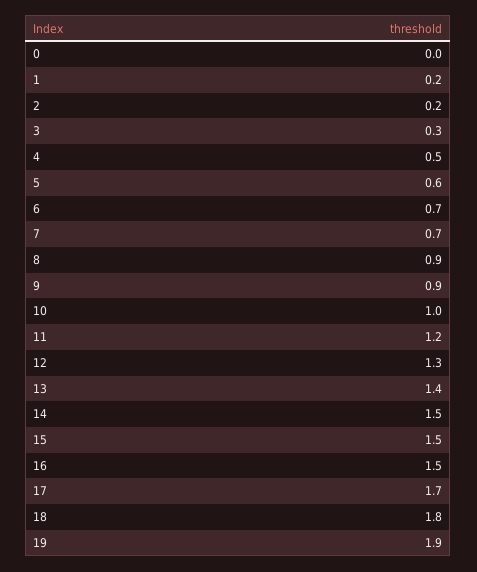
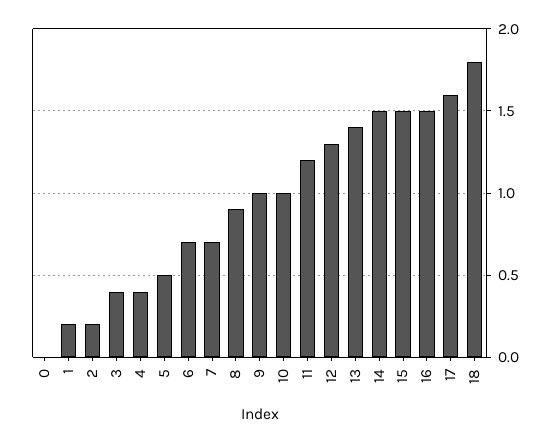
3: 0.3 -> 0.4
4: 0.5 -> 0.4
5: 0.6 -> 0.5
9: 0.9 -> 1
17: 1.7 -> 1.6
19: 1.9 -> none

